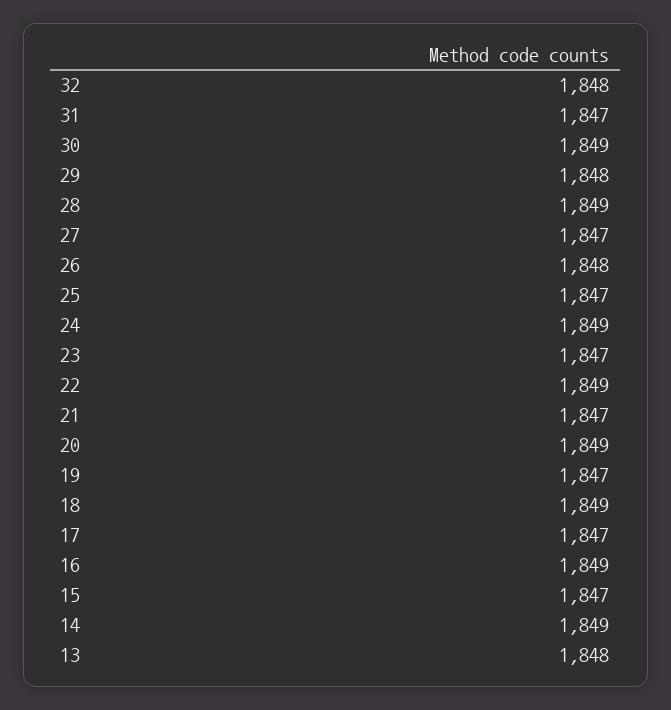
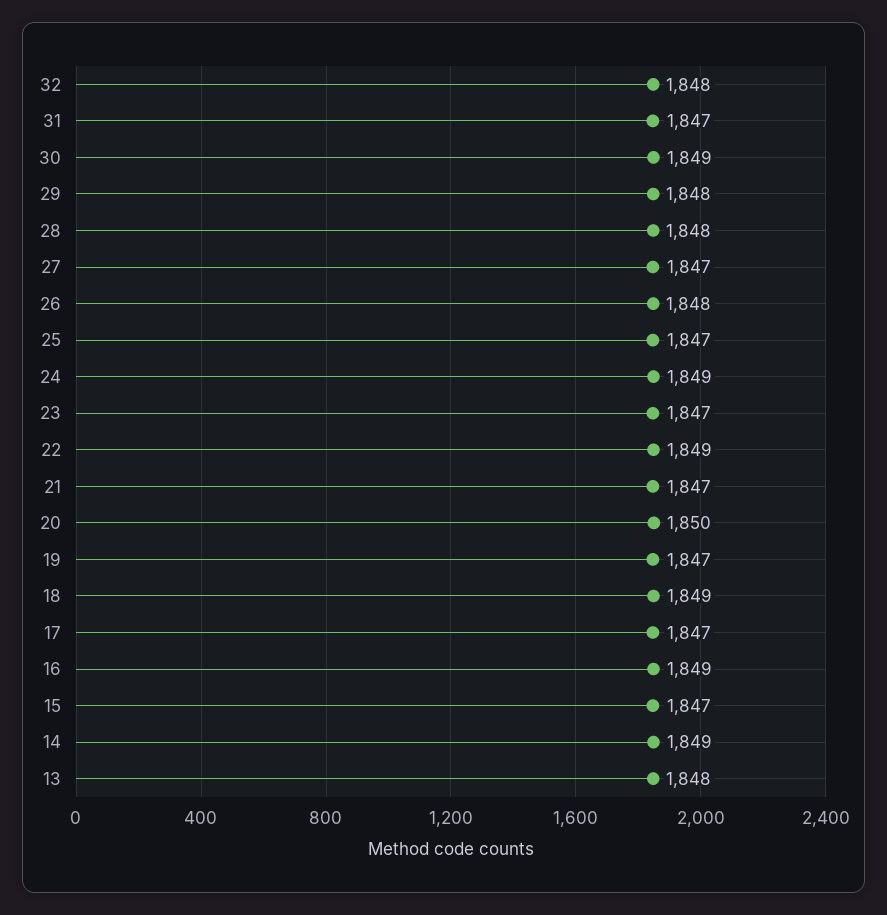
28: 1849 -> 1848
20: 1849 -> 1850

